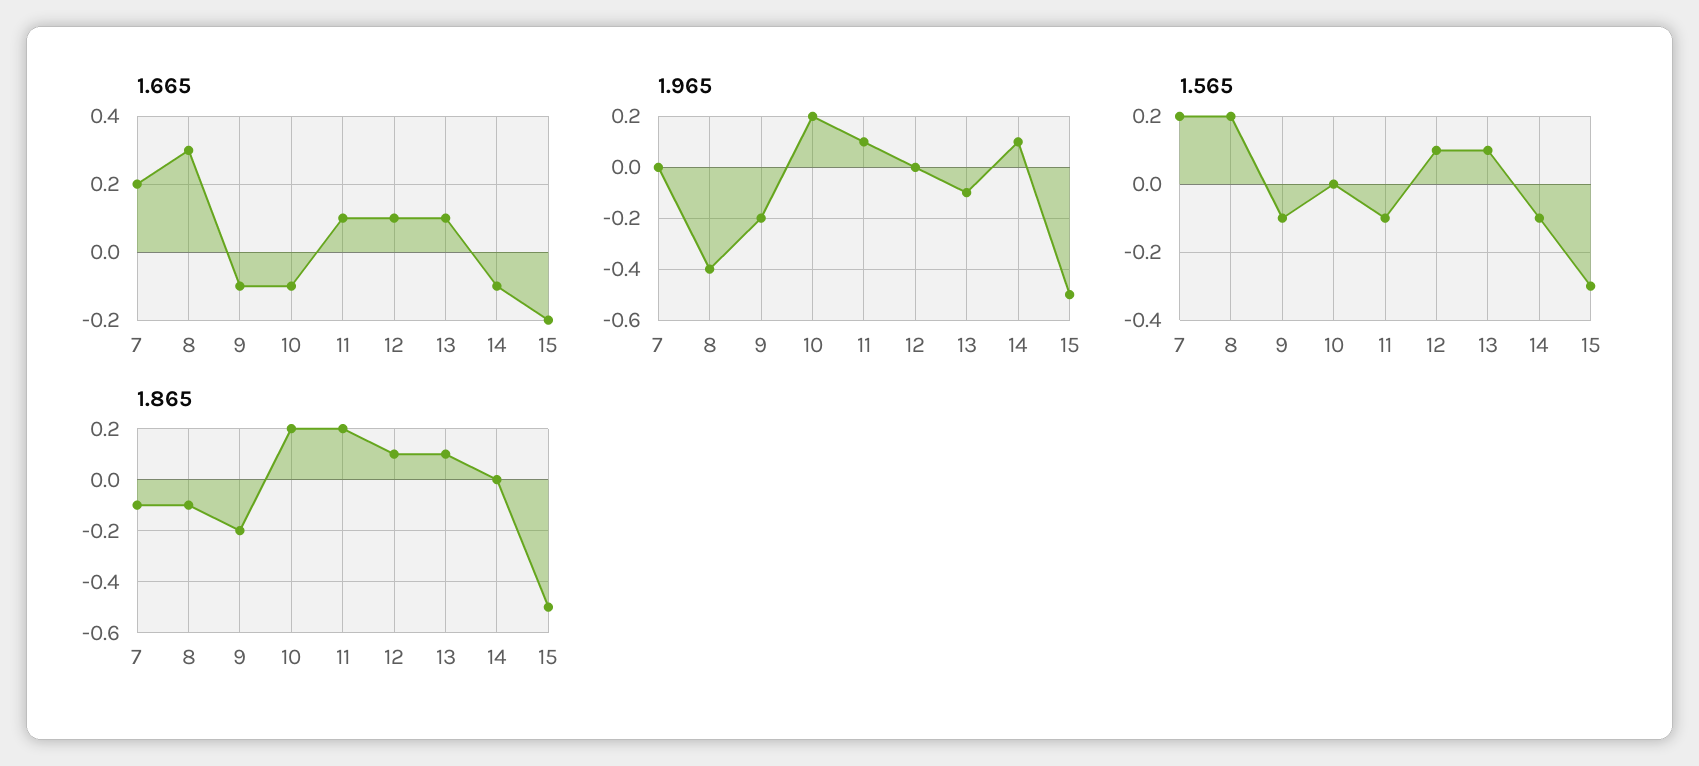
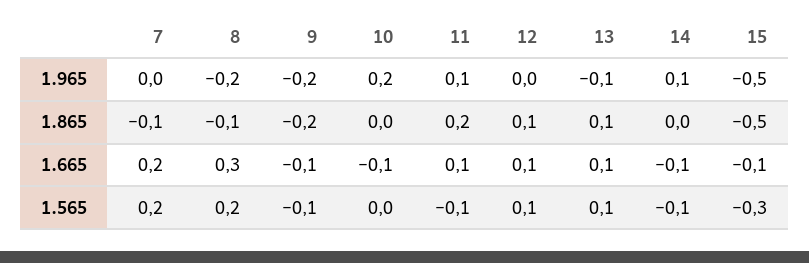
1.665, 15: -0.2 -> -0.1
1.965, 8: -0.4 -> -0.2
1.865, 10: 0.2 -> 0

